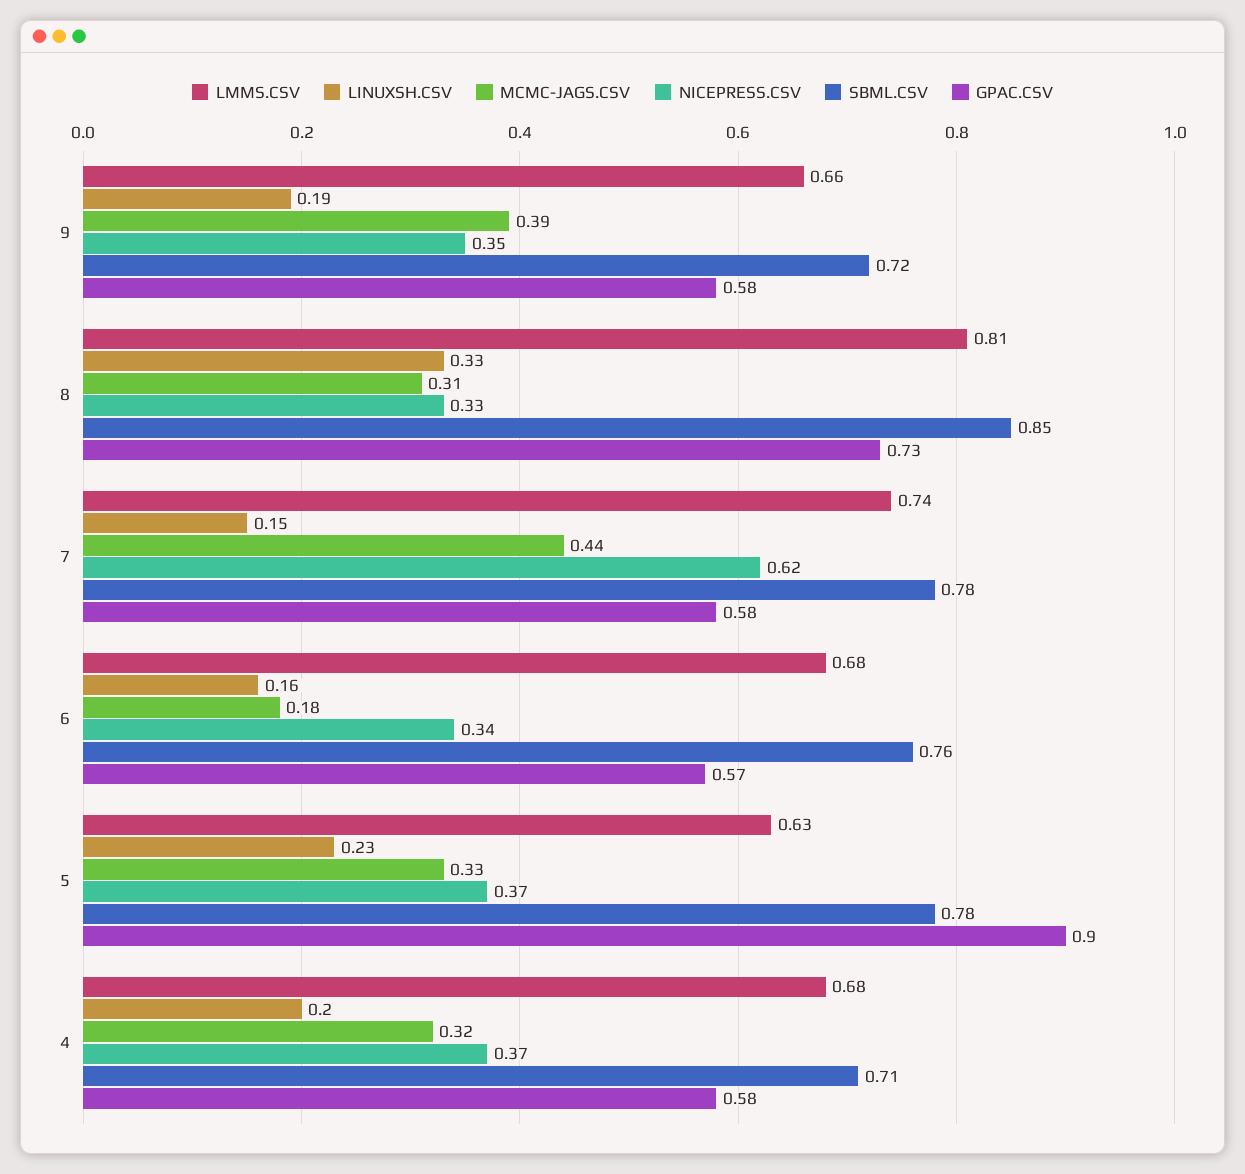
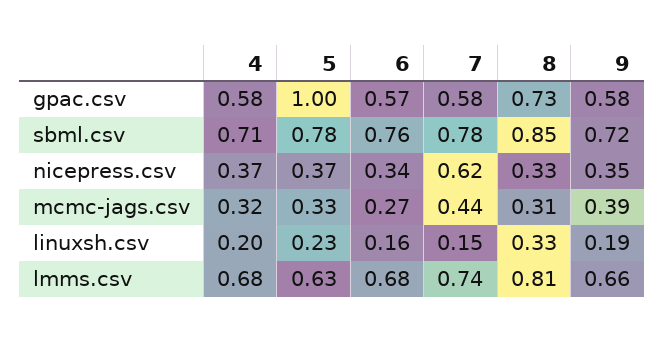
MCMC-JAGS.CSV, 6: 0.18 -> 0.27
GPAC.CSV, 5: 0.9 -> 1

